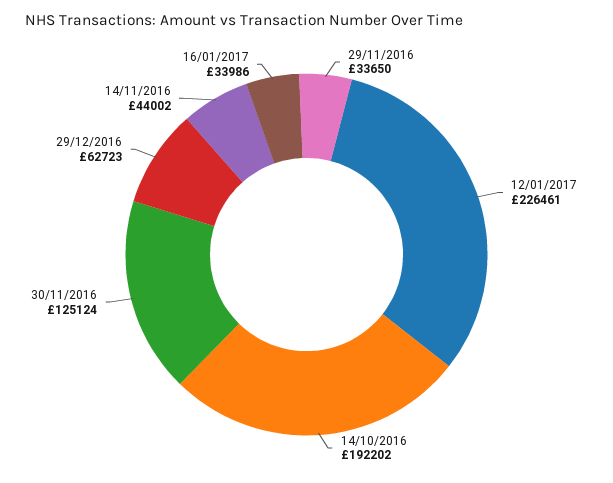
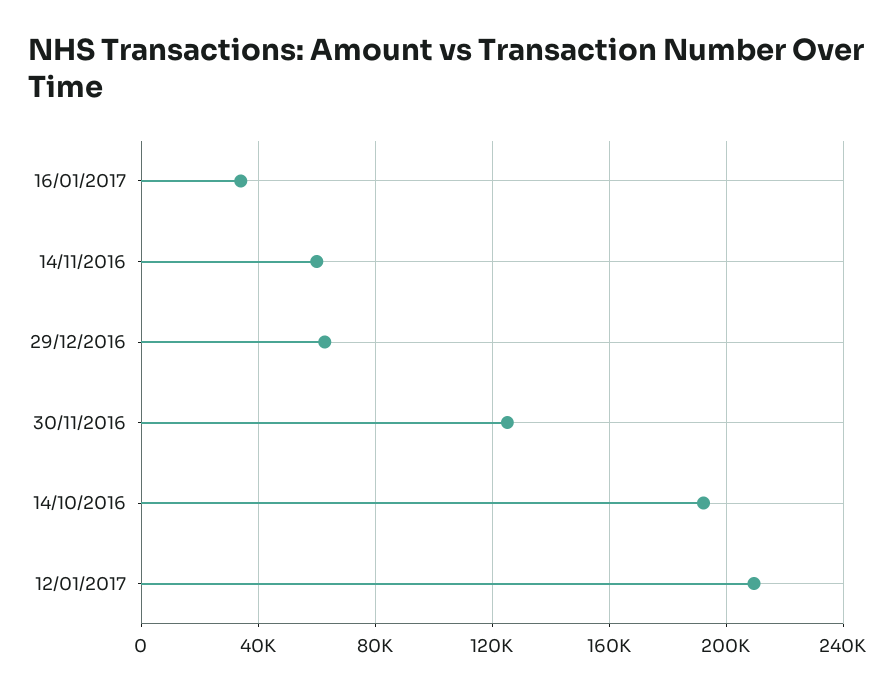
29/11/2016: 33650 -> none
12/01/2017: 226461 -> 210000
14/11/2016: 44002 -> 60000

